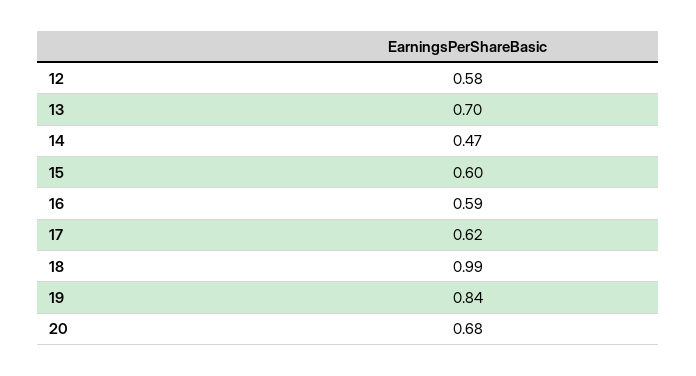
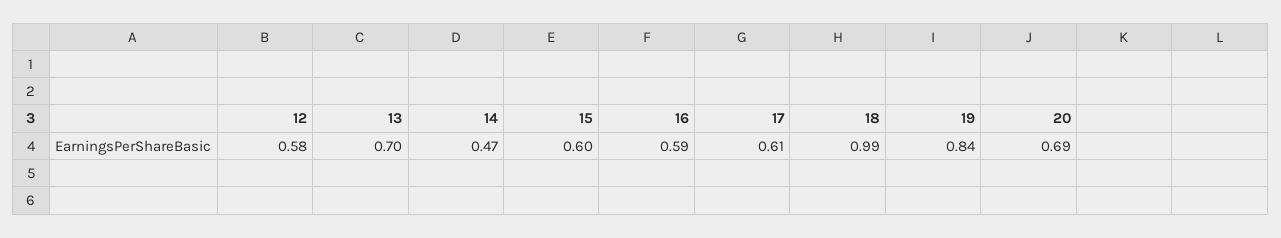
17: 0.62 -> 0.61
20: 0.68 -> 0.69

